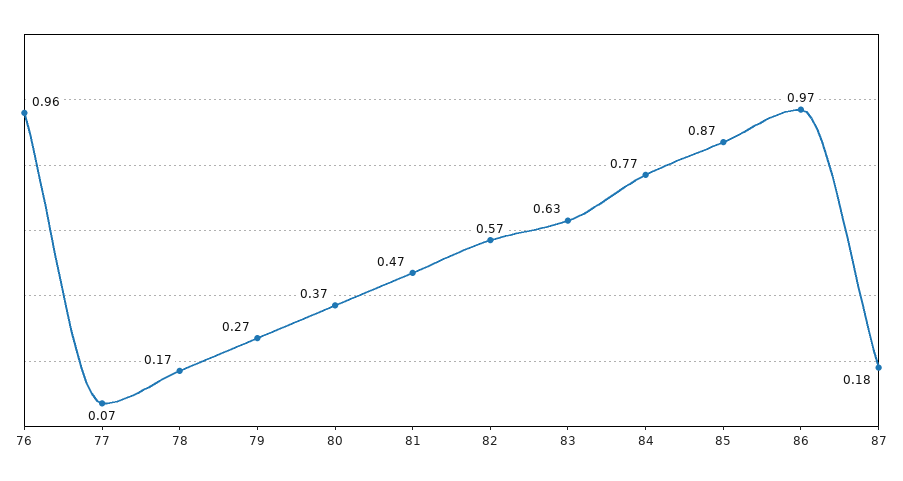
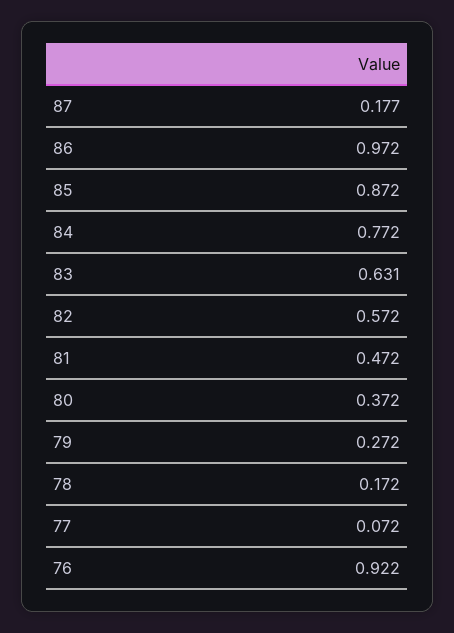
76: 0.96 -> 0.922

